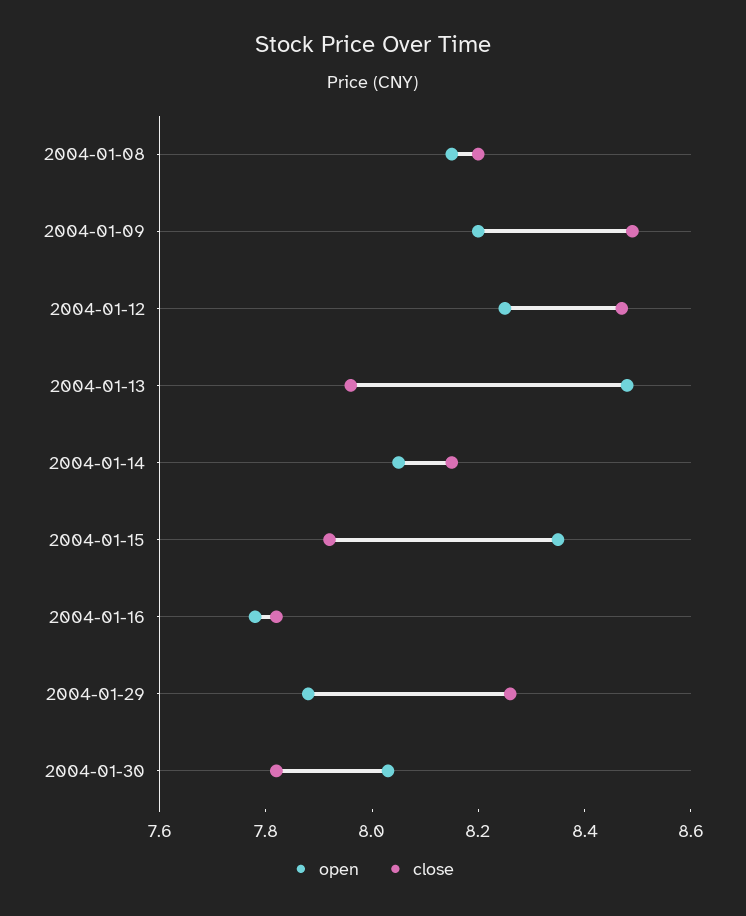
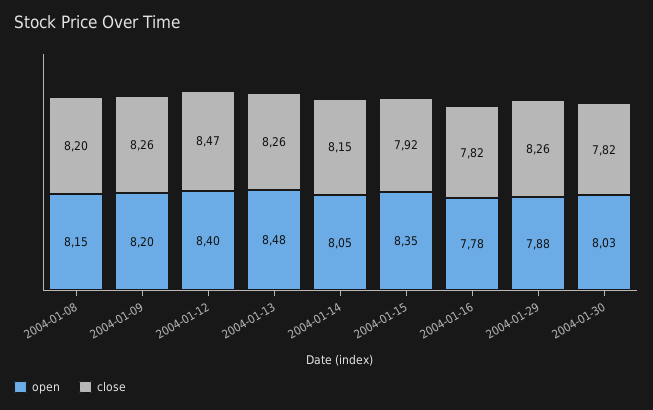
close, 2004-01-09: 8.5 -> 8.26
open, 2004-01-12: 8.25 -> 8.4
close, 2004-01-13: 7.95 -> 8.26

